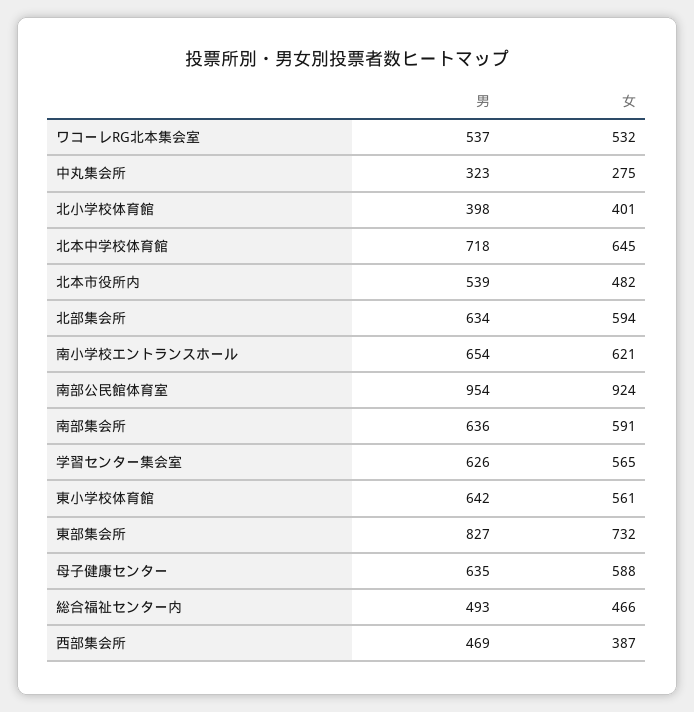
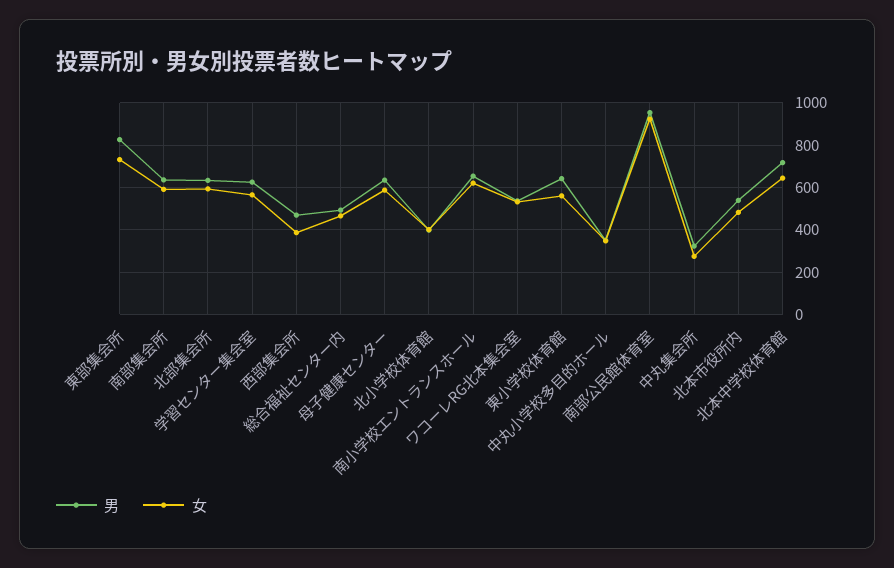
男, 中丸小学校多目的ホール: none -> 350
女, 中丸小学校多目的ホール: none -> 350

